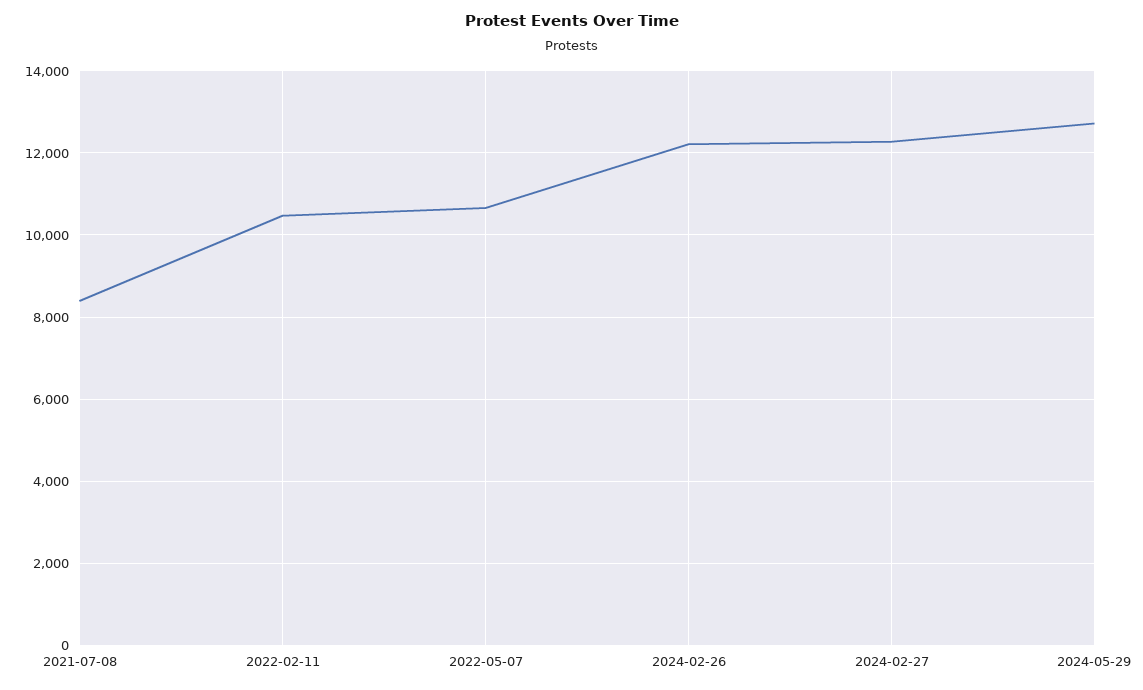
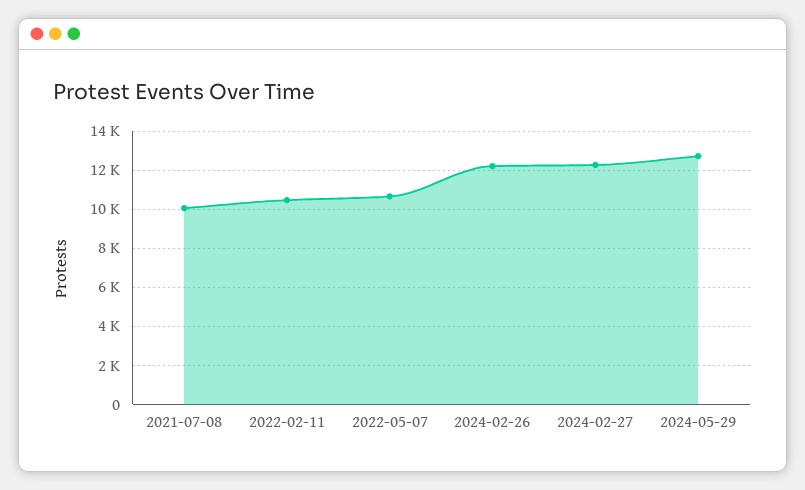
2021-07-08: 8400 -> 10000

